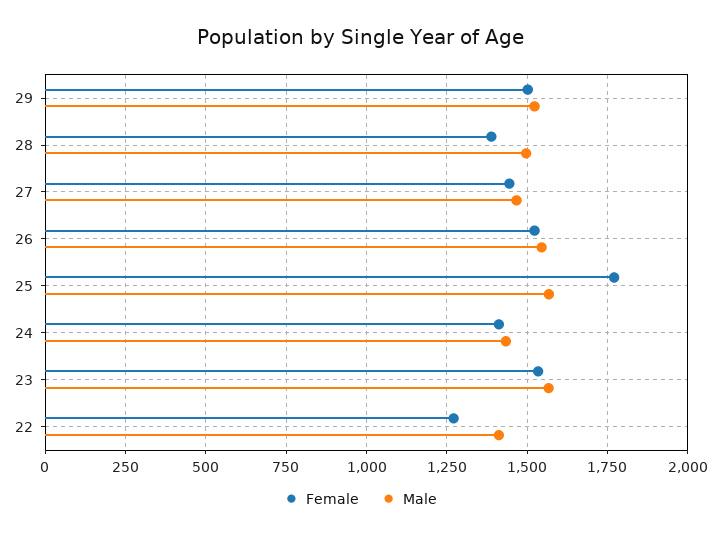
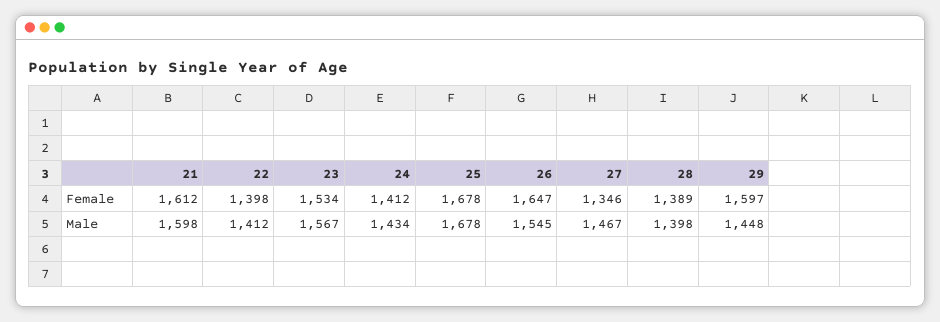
Female, 29: 1500 -> 1597
Male, 29: 1525 -> 1448
Male, 28: 1500 -> 1398
Female, 27: 1450 -> 1346
Female, 26: 1525 -> 1647
Female, 25: 1775 -> 1678
Male, 25: 1575 -> 1678
Female, 22: 1275 -> 1398
Female, 21: none -> 1612
Male, 21: none -> 1598

